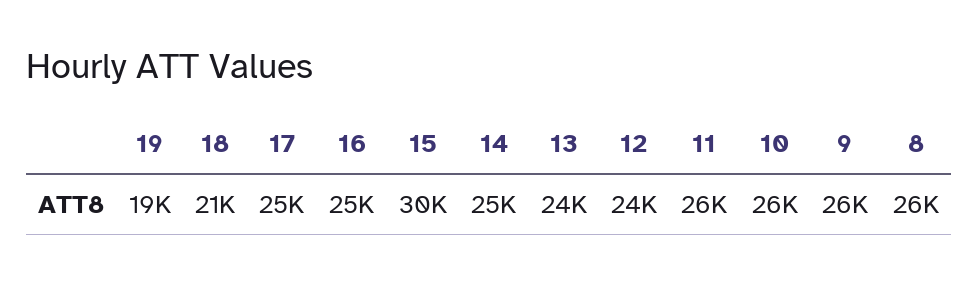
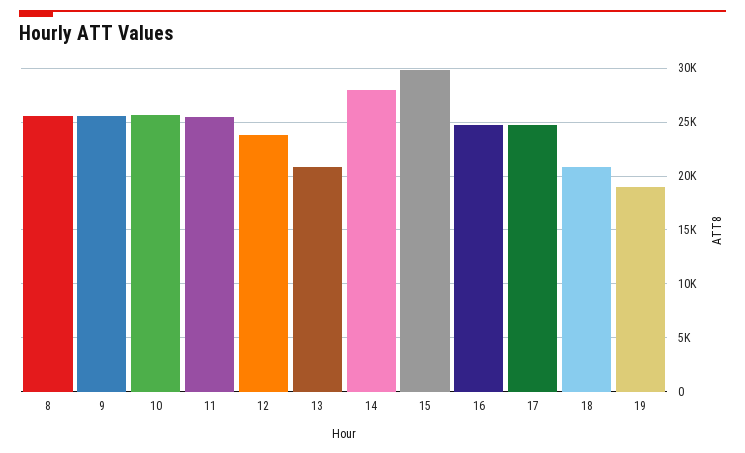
14: 25000 -> 28000
13: 24000 -> 21000

